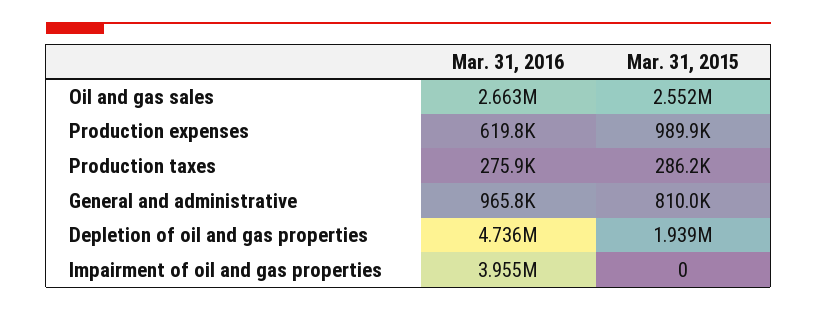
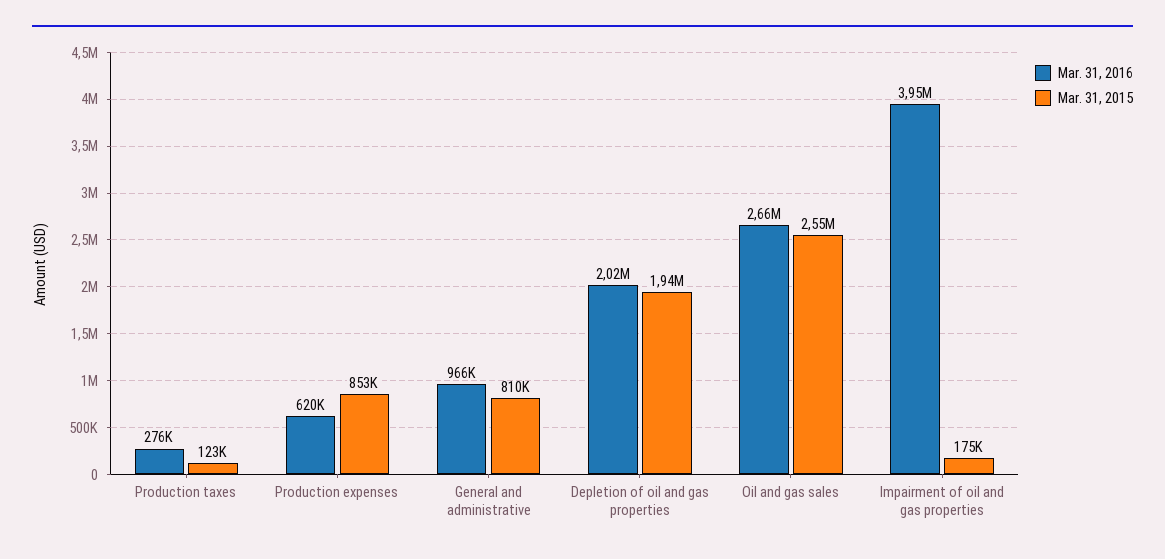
Mar. 31, 2015, Production expenses: 989900 -> 853000
Mar. 31, 2015, Production taxes: 286200 -> 123000
Mar. 31, 2016, Depletion of oil and gas properties: 4736000 -> 2020000
Mar. 31, 2015, Impairment of oil and gas properties: 0 -> 175000

